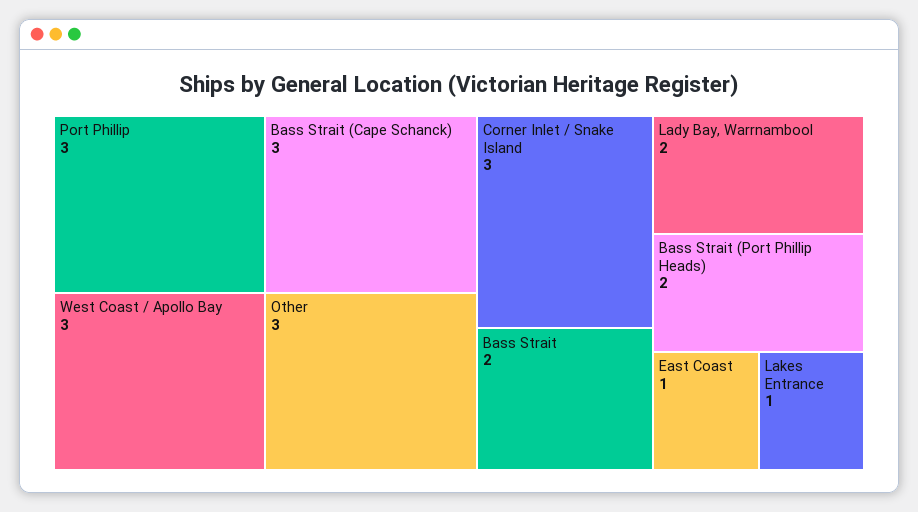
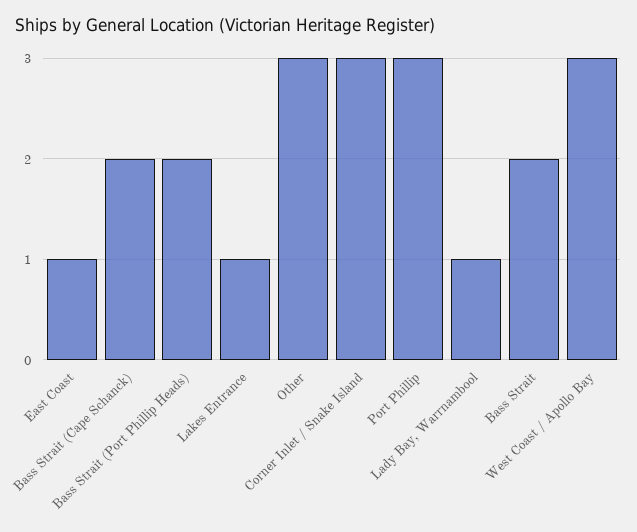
Bass Strait (Cape Schanck): 3 -> 2
Lady Bay, Warrnambool: 2 -> 1

